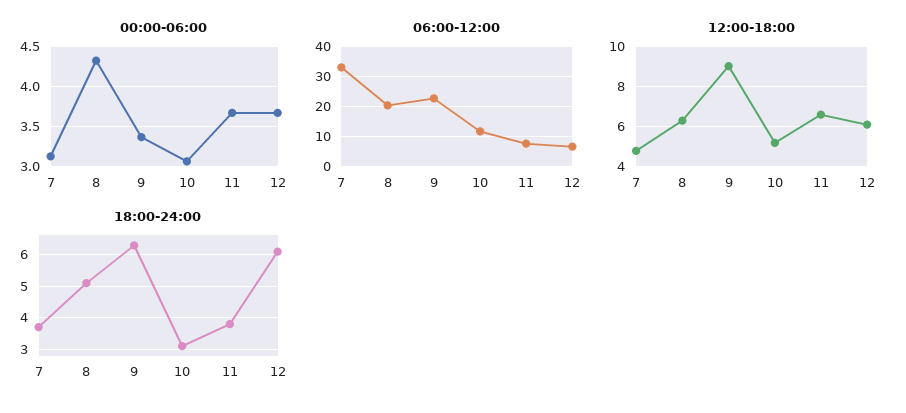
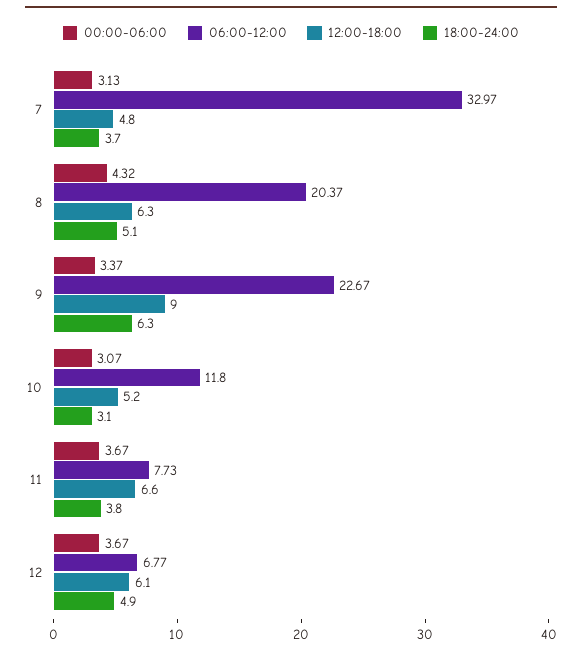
18:00-24:00, 12: 6 -> 4.9

